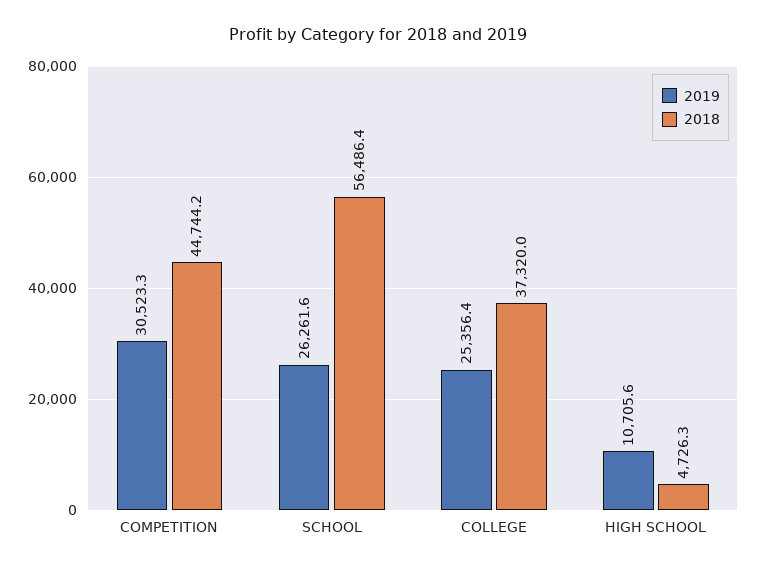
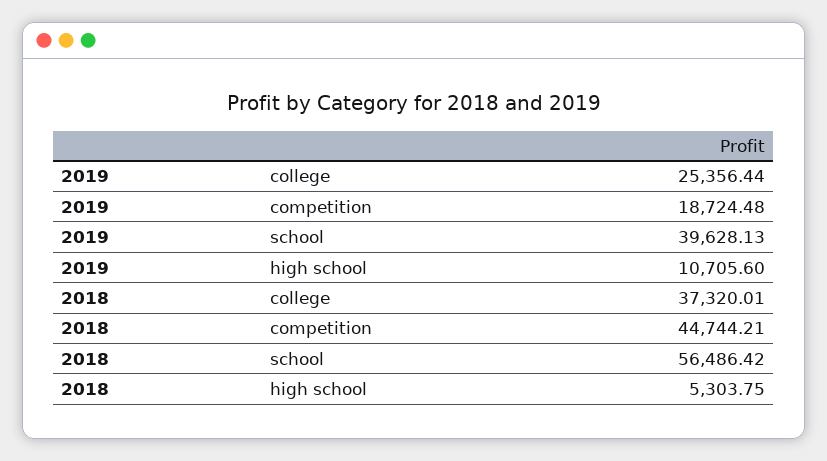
2019, COMPETITION: 30523.3 -> 18724.48
2019, SCHOOL: 26261.6 -> 39628.13
2018, HIGH SCHOOL: 4726.3 -> 5303.75

